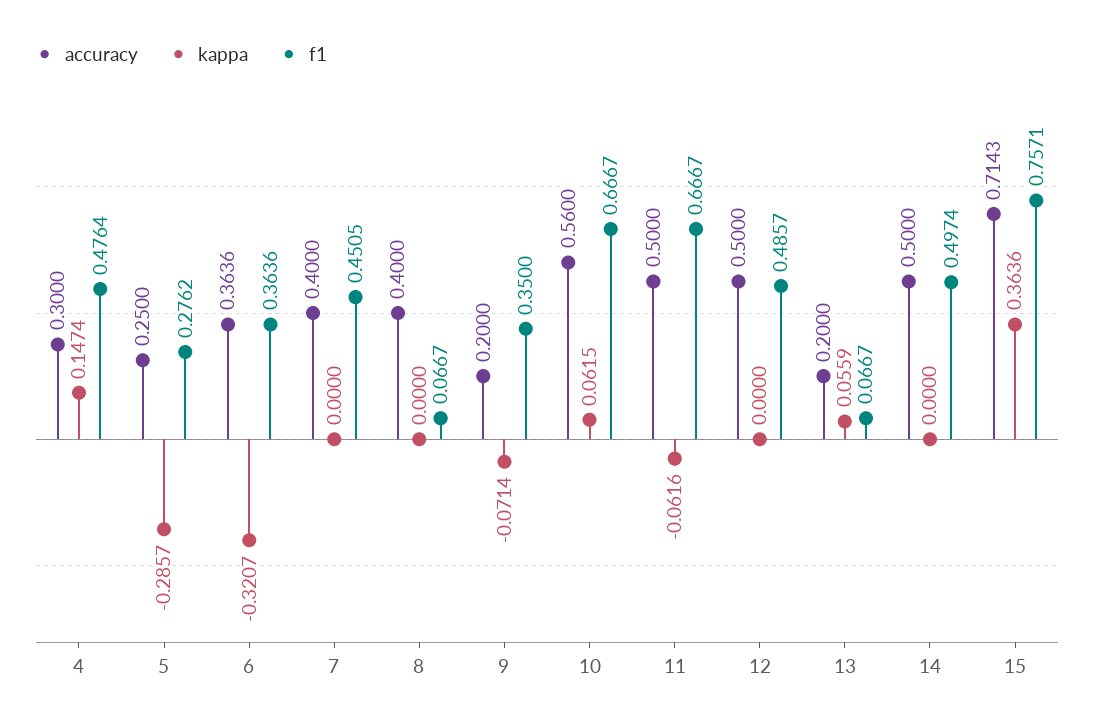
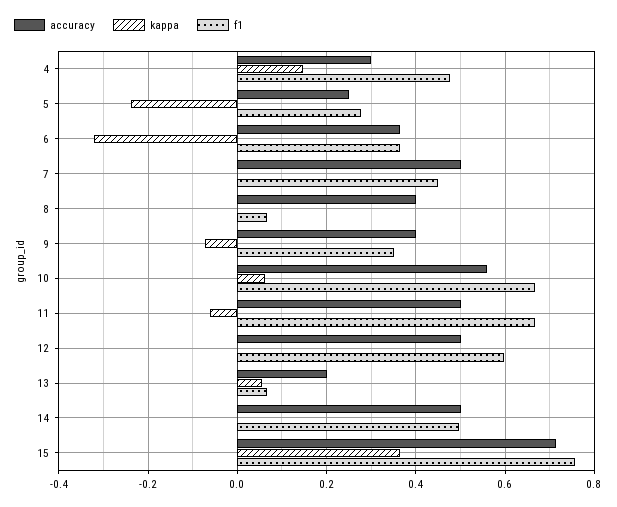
kappa, 5: -0.2857 -> -0.24
accuracy, 7: 0.4 -> 0.5
accuracy, 9: 0.2 -> 0.4
f1, 12: 0.4857 -> 0.6

